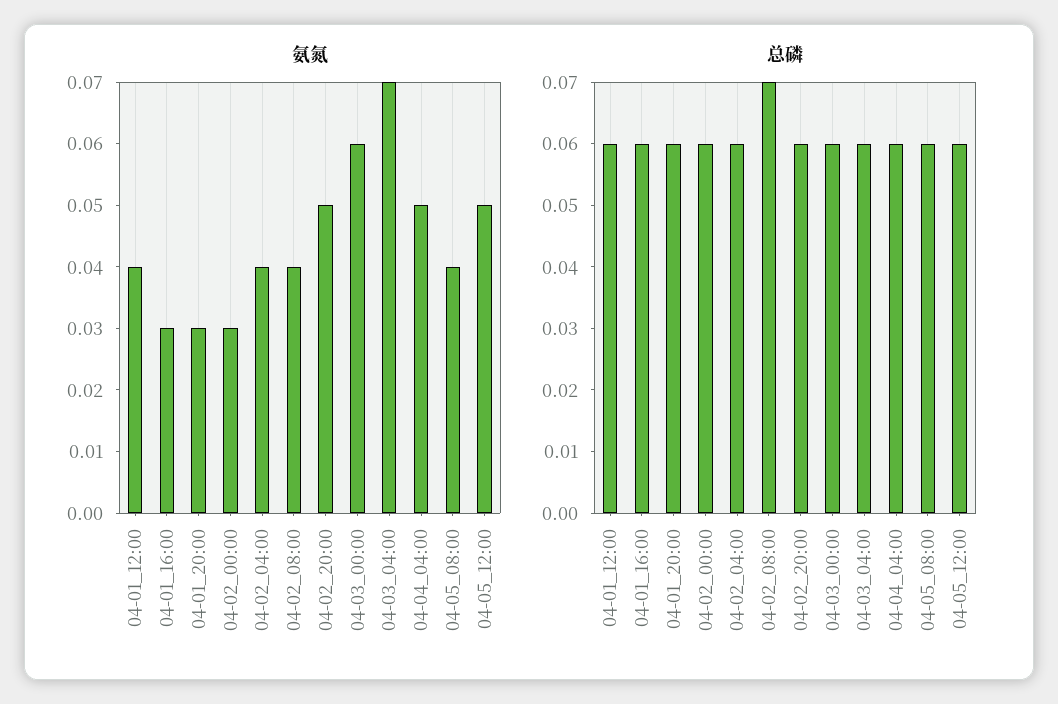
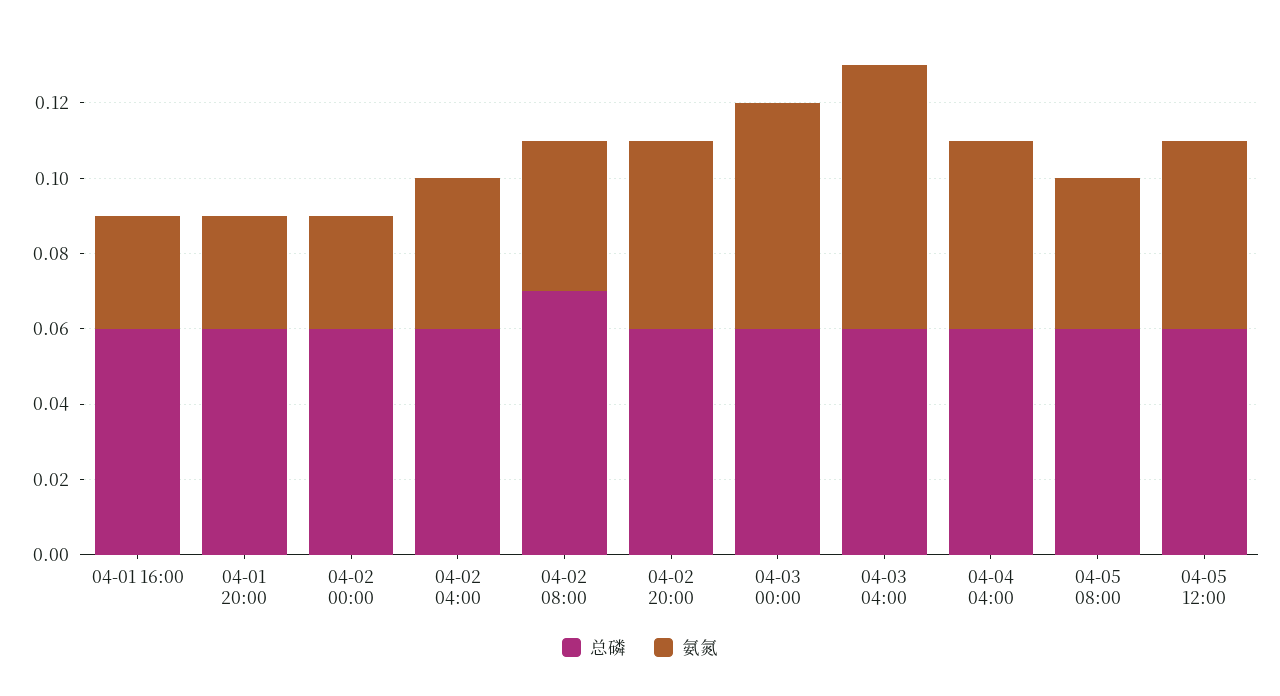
氨氮, 04-01_12:00: 0.04 -> none
总磷, 04-01_12:00: 0.06 -> none

